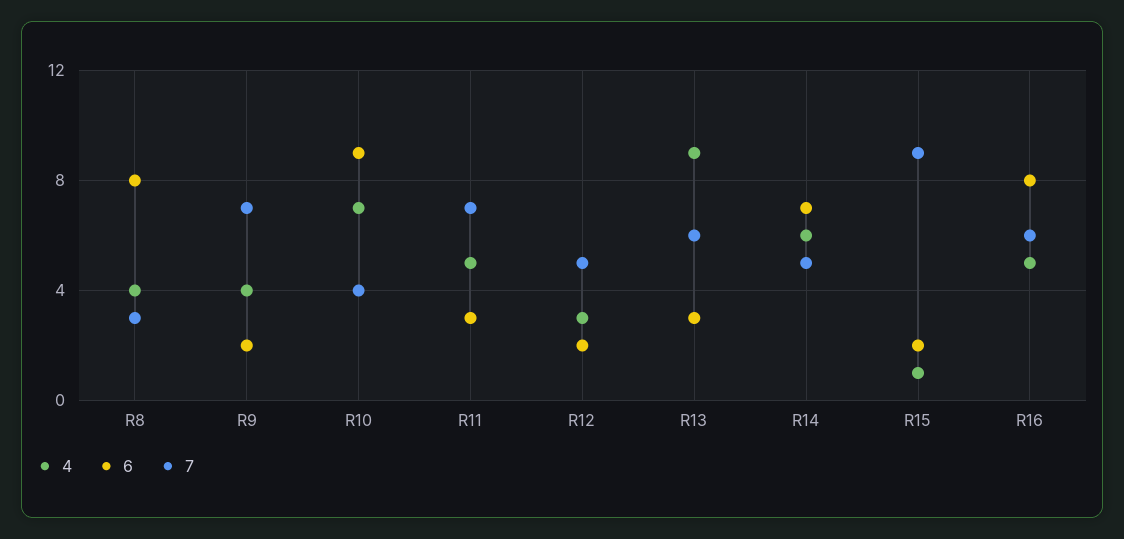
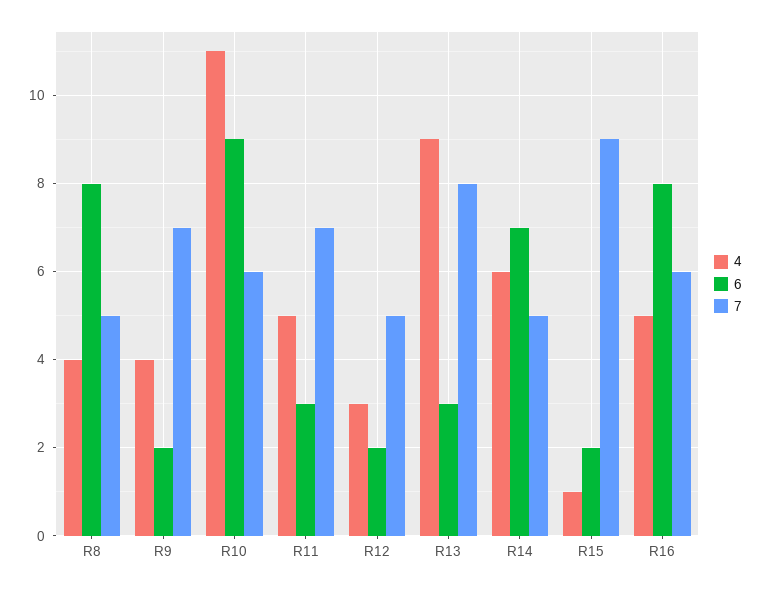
7, R8: 3 -> 5
4, R10: 7 -> 11
7, R10: 4 -> 6
7, R13: 6 -> 8

